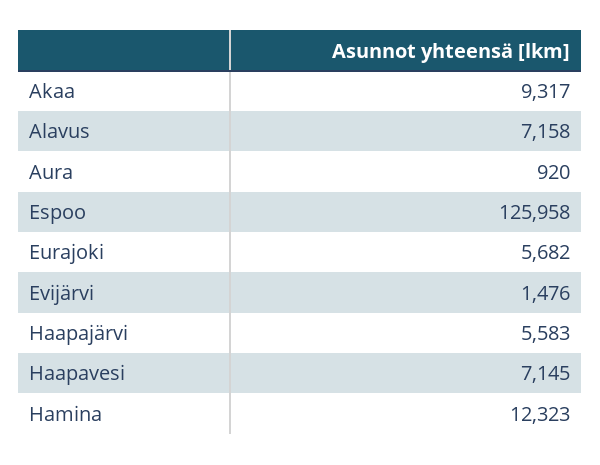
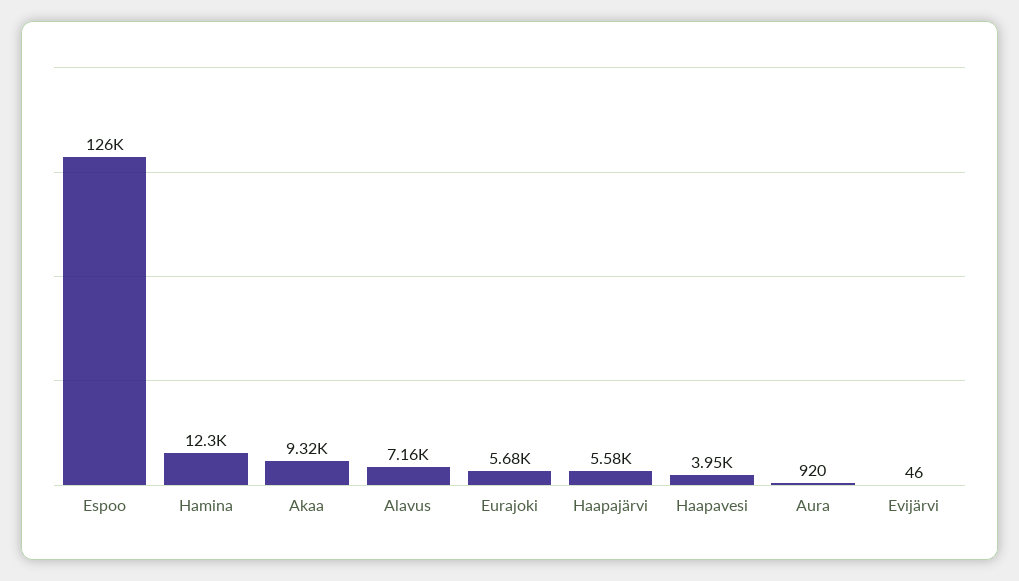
Evijärvi: 1476 -> 46
Haapavesi: 7145 -> 3950

